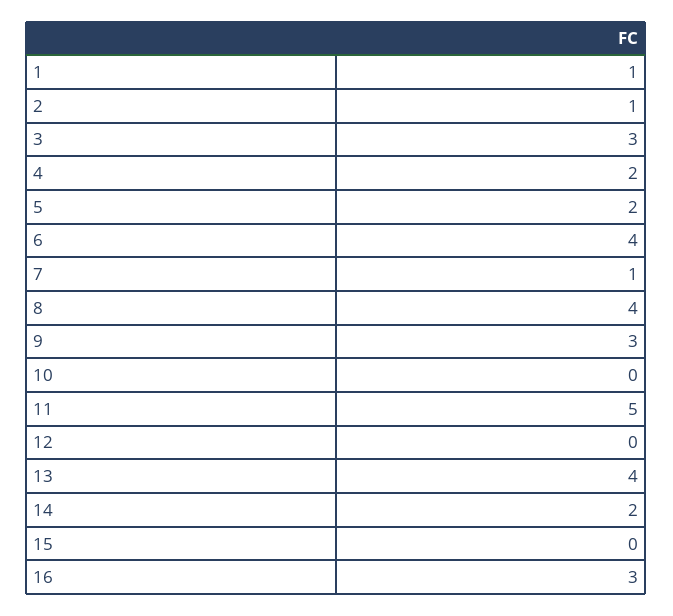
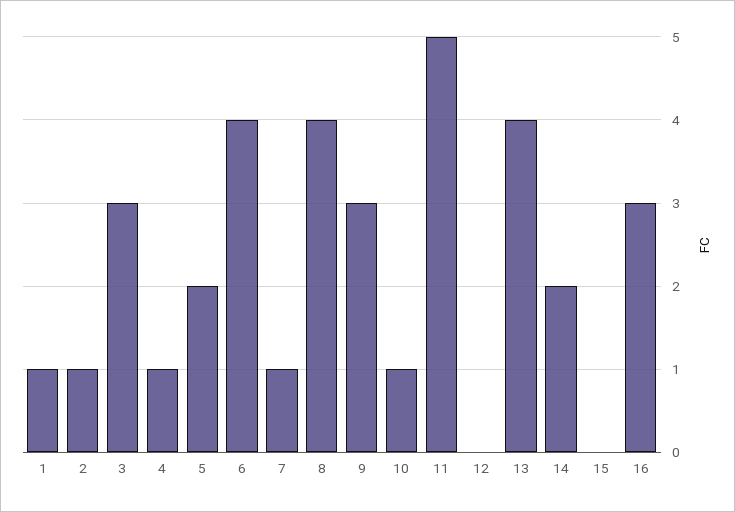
4: 2 -> 1
10: 0 -> 1

